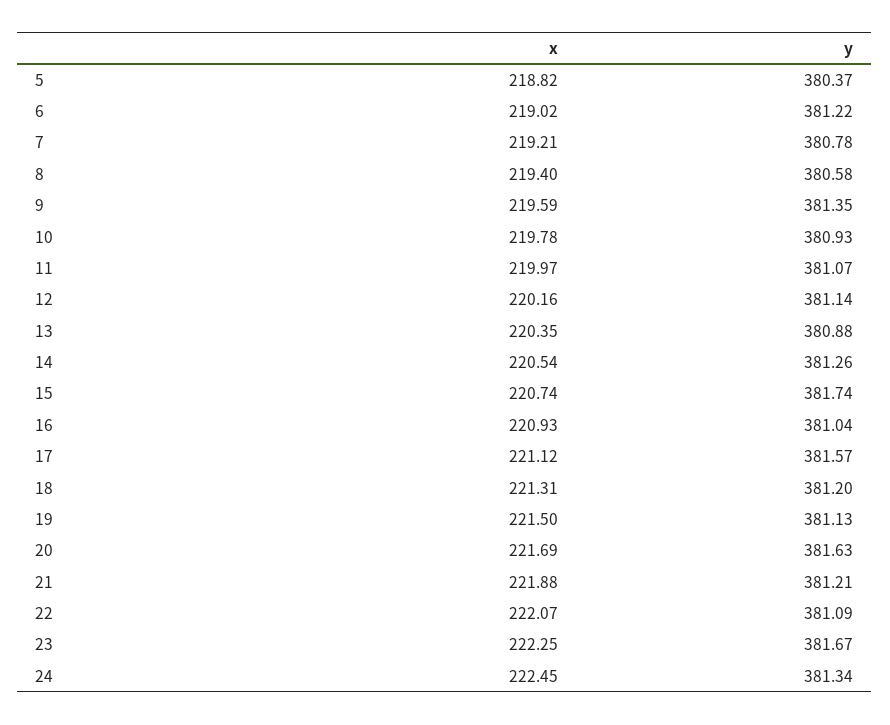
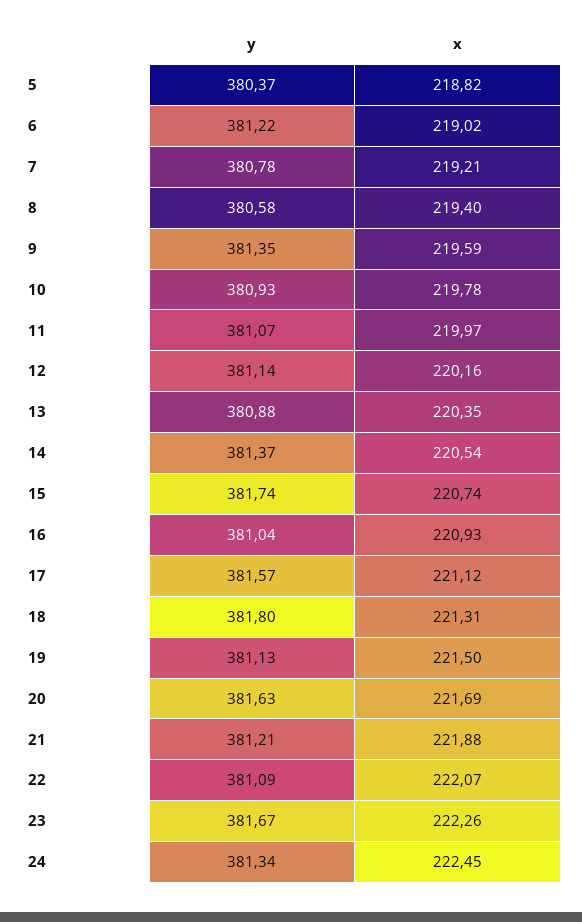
y, 14: 381.26 -> 381.37
y, 18: 381.2 -> 381.8
x, 23: 222.25 -> 222.26

